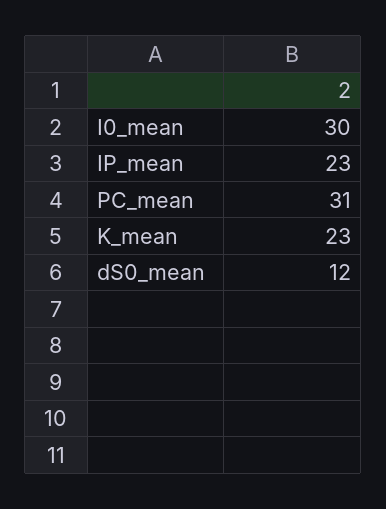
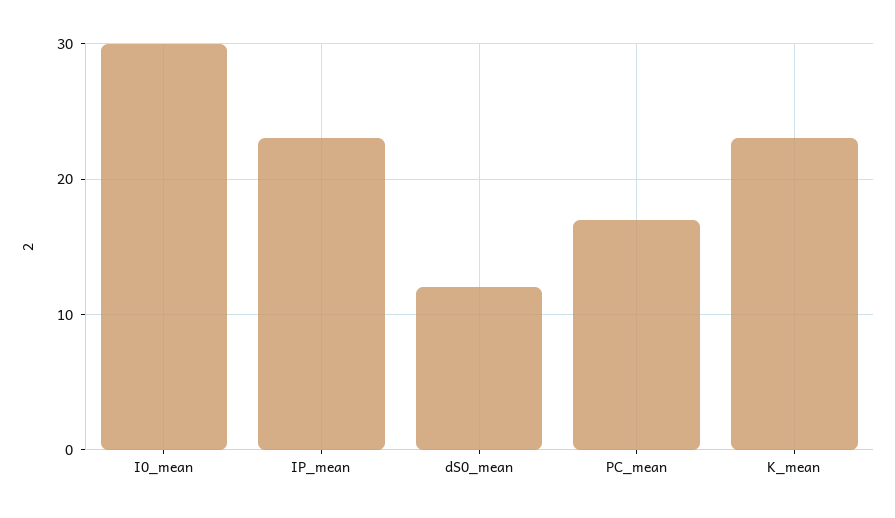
PC_mean: 31 -> 17

